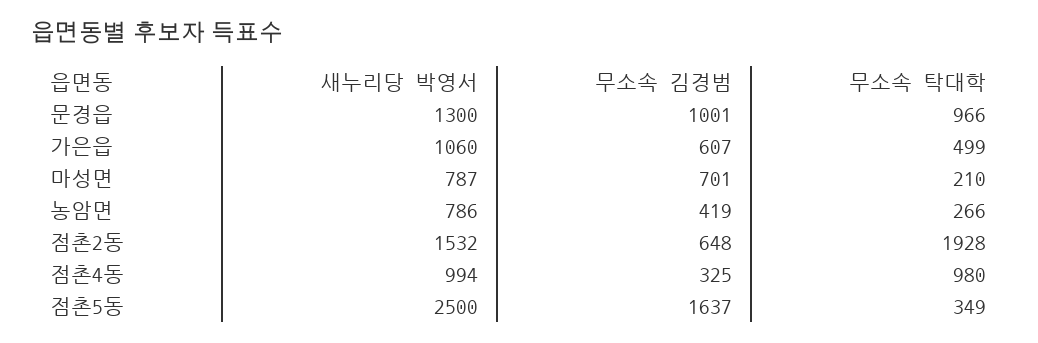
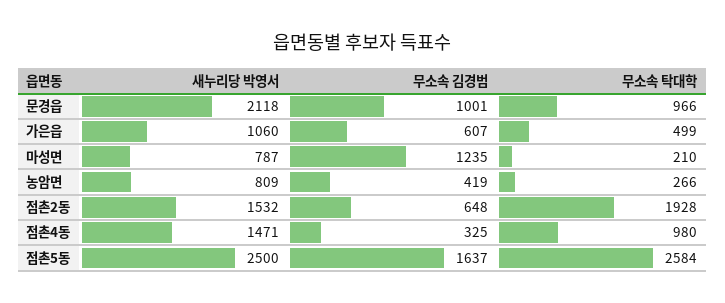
새누리당 박영서, 문경읍: 1300 -> 2118
무소속 김경범, 마성면: 701 -> 1235
새누리당 박영서, 농암면: 786 -> 809
새누리당 박영서, 점촌4동: 994 -> 1471
무소속 탁대학, 점촌5동: 349 -> 2584

